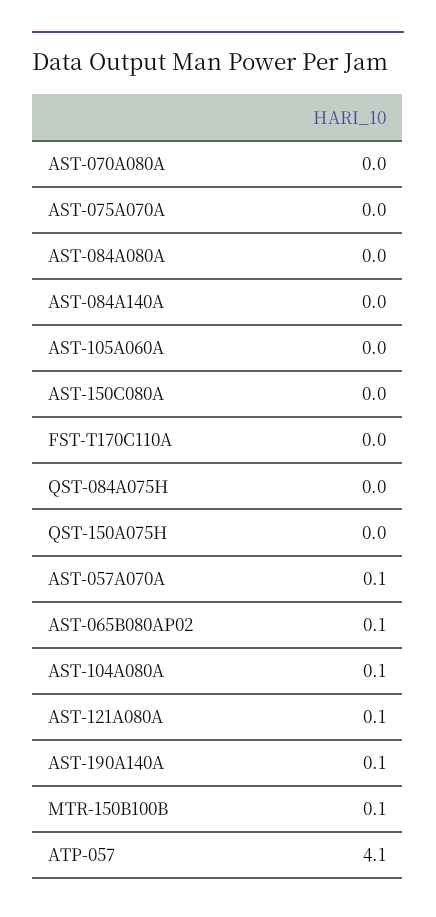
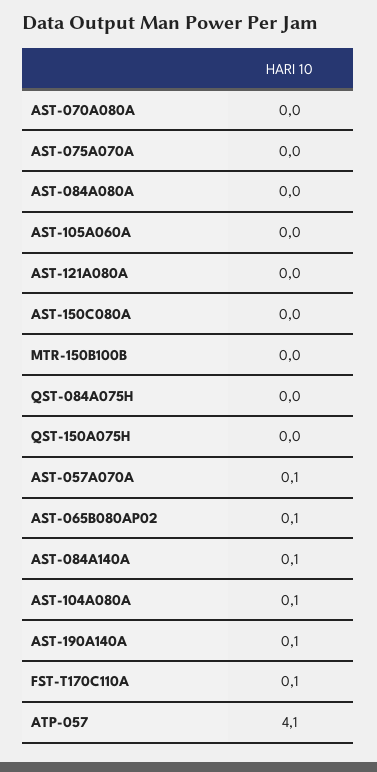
AST-084A140A: 0 -> 0.1
FST-T170C110A: 0 -> 0.1
AST-121A080A: 0.1 -> 0
MTR-150B100B: 0.1 -> 0

